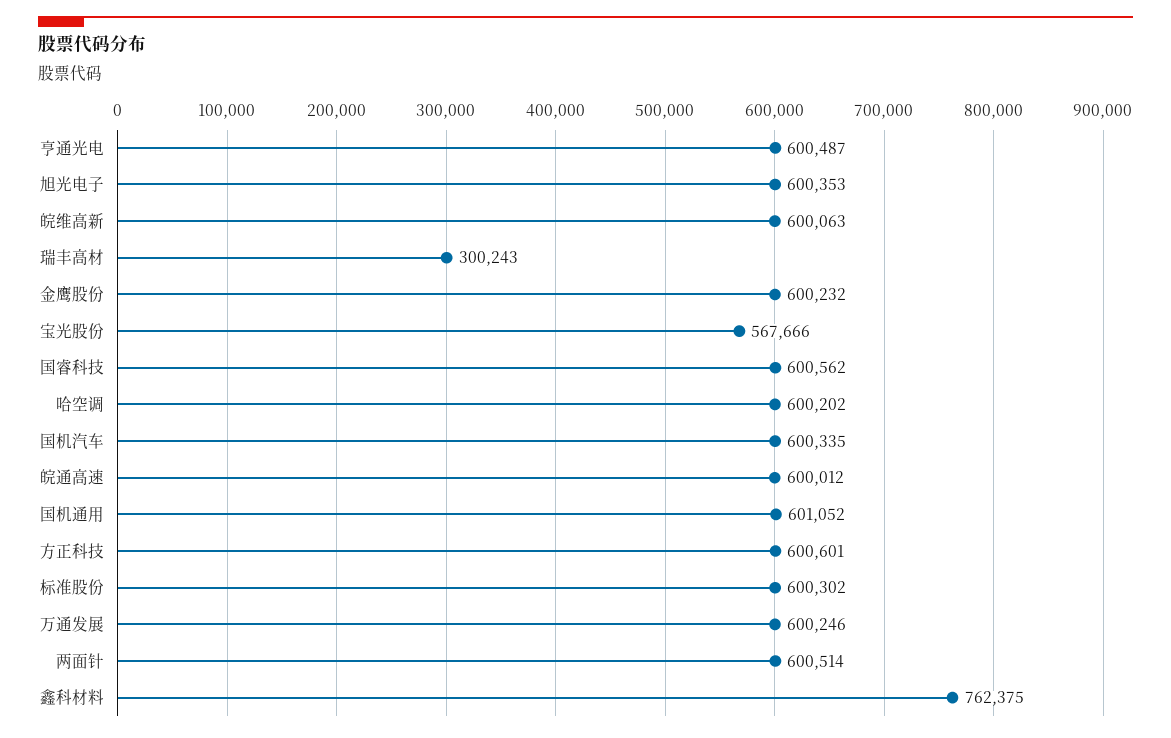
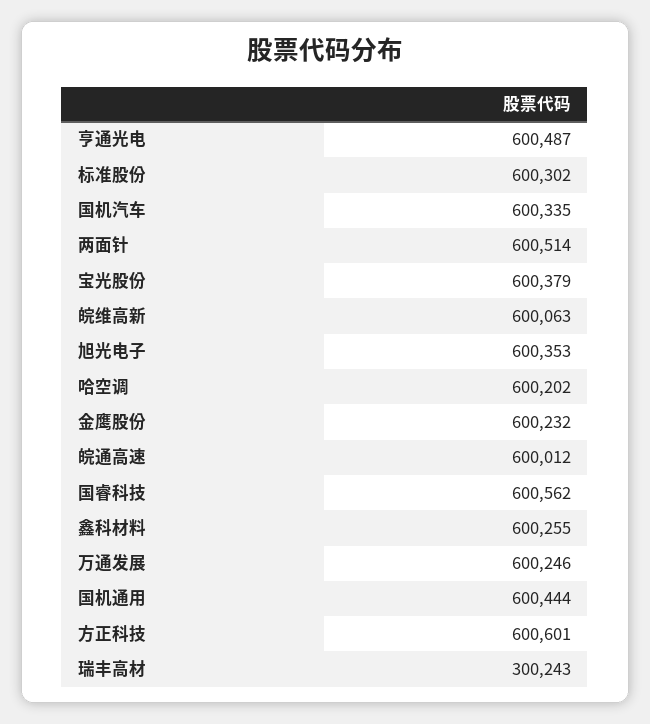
宝光股份: 567666 -> 600379
国机通用: 601052 -> 600444
鑫科材料: 762375 -> 600255

